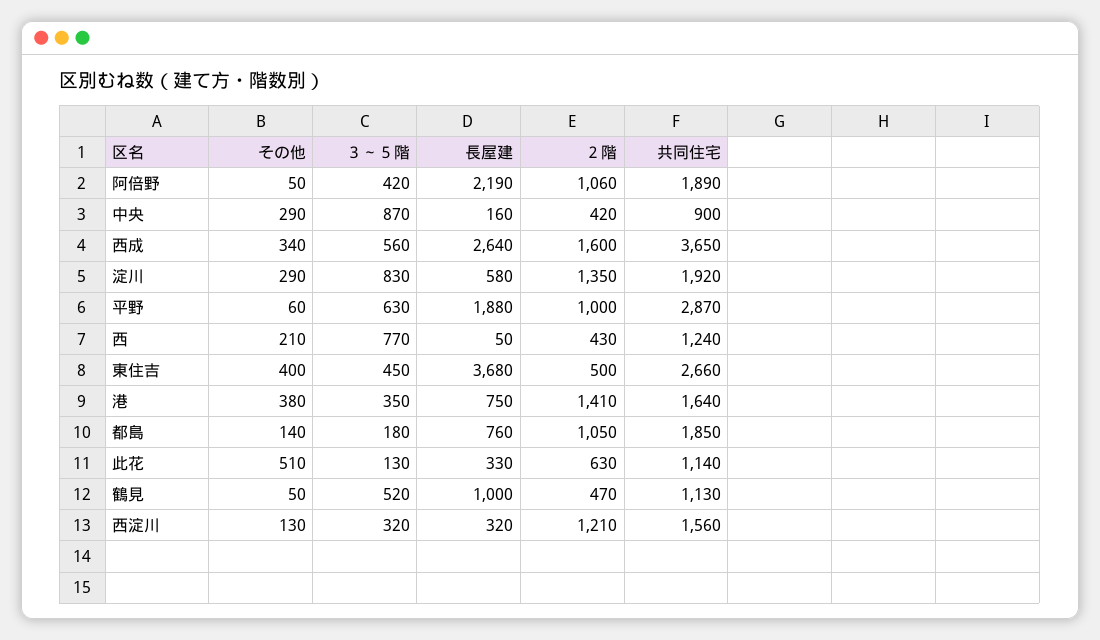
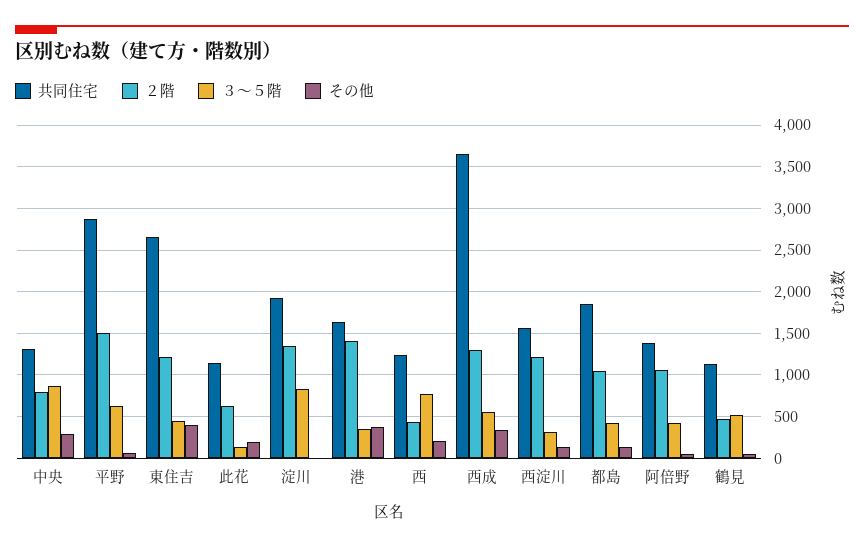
長屋建, 阿倍野: 2190 -> none
共同住宅, 阿倍野: 1890 -> 1400
長屋建, 中央: 160 -> none
２階, 中央: 420 -> 800
共同住宅, 中央: 900 -> 1300
長屋建, 西成: 2640 -> none
２階, 西成: 1600 -> 1300
その他, 淀川: 290 -> 0
長屋建, 淀川: 580 -> none
長屋建, 平野: 1880 -> none
２階, 平野: 1000 -> 1500
長屋建, 西: 50 -> none
長屋建, 東住吉: 3680 -> none
２階, 東住吉: 500 -> 1200
長屋建, 港: 750 -> none
３～５階, 都島: 180 -> 400
長屋建, 都島: 760 -> none
その他, 此花: 510 -> 200
長屋建, 此花: 330 -> none
長屋建, 鶴見: 1000 -> none
長屋建, 西淀川: 320 -> none

